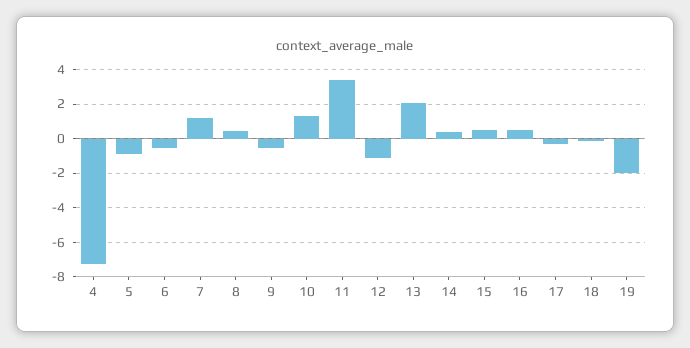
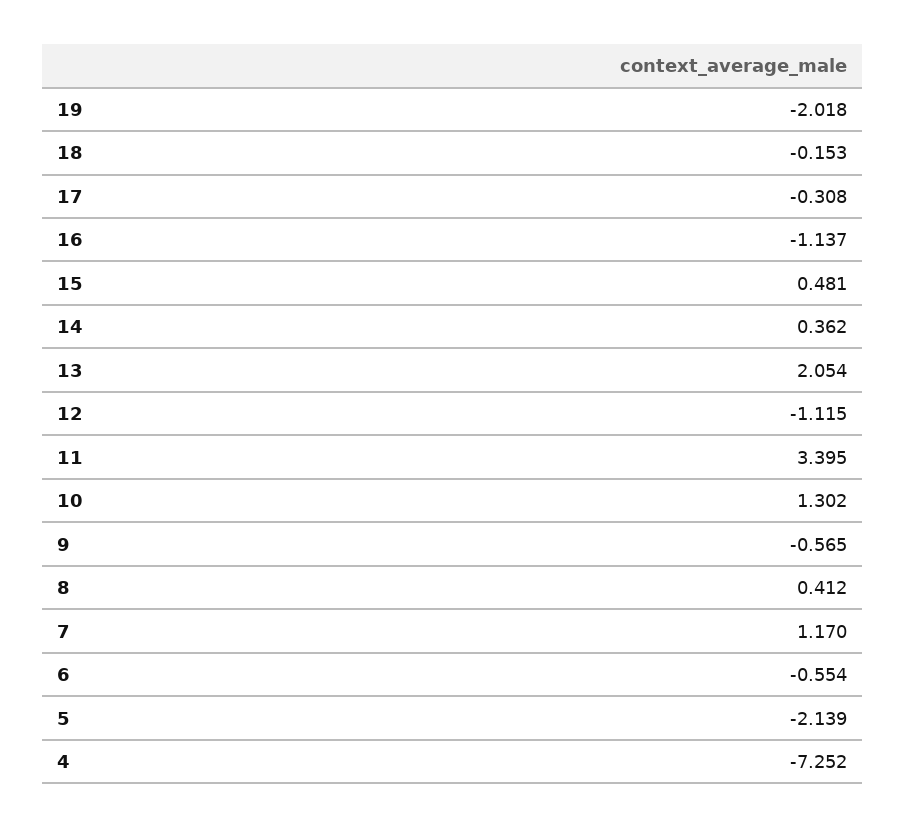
5: -1 -> -2.139
16: 0.5 -> -1.137

